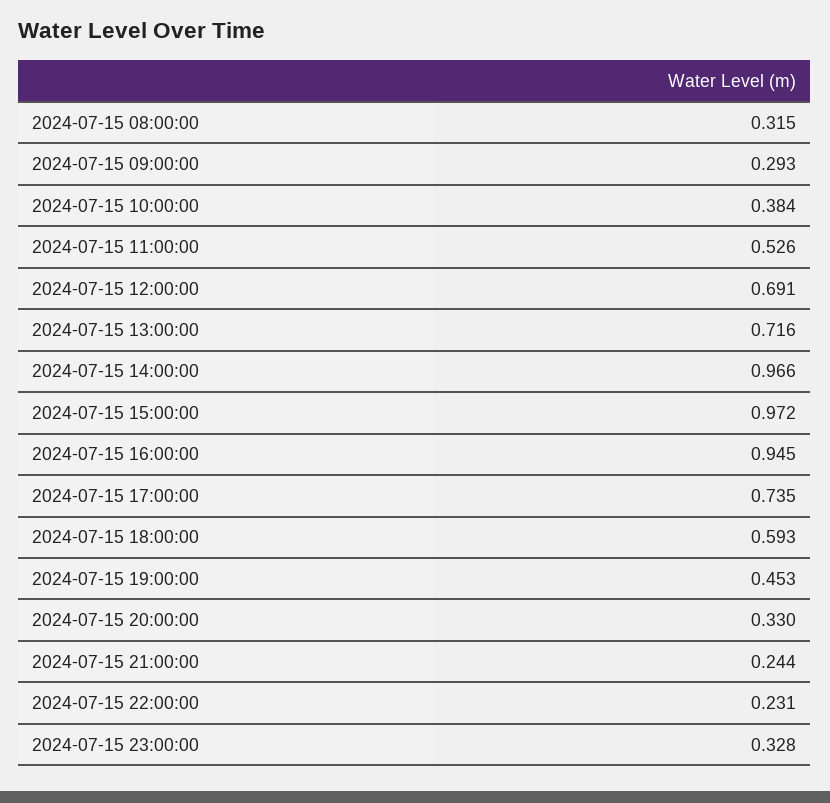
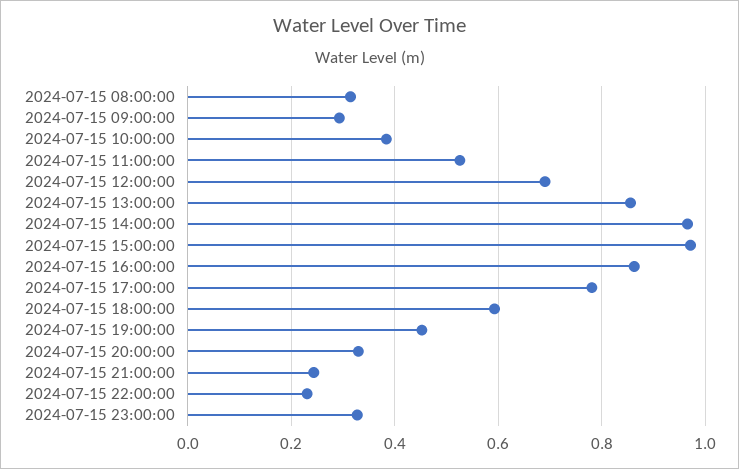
2024-07-15 13:00:00: 0.716 -> 0.86
2024-07-15 16:00:00: 0.945 -> 0.86
2024-07-15 17:00:00: 0.735 -> 0.78

